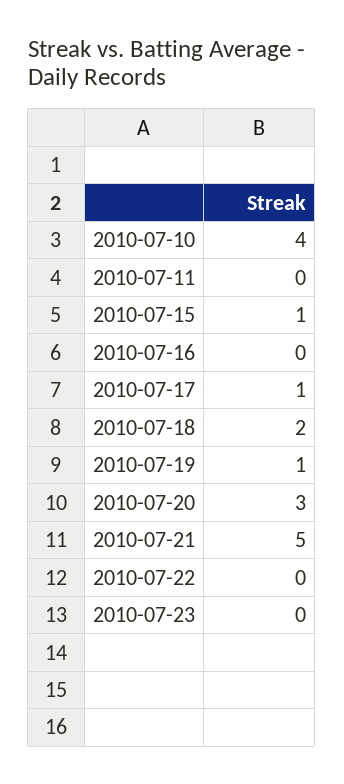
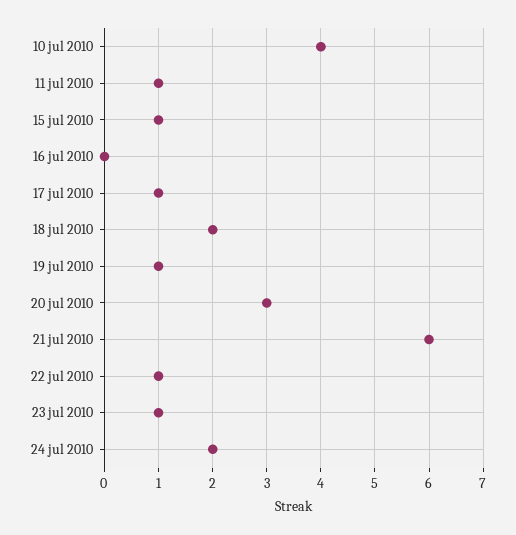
2010-07-11: 0 -> 1
2010-07-21: 5 -> 6
2010-07-22: 0 -> 1
2010-07-23: 0 -> 1
24 jul 2010: none -> 2

